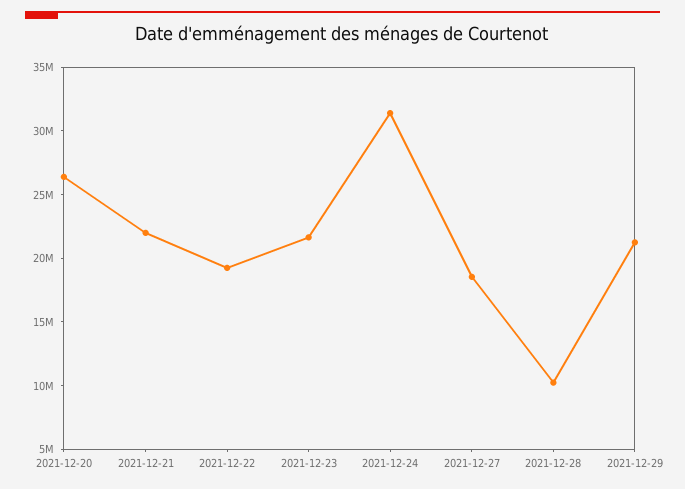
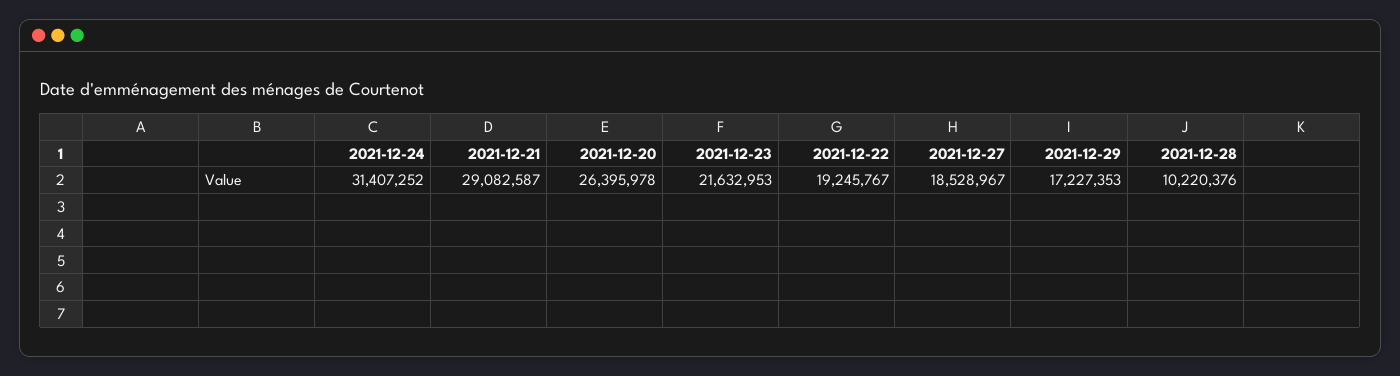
2021-12-21: 22000000 -> 29082587
2021-12-29: 21000000 -> 17227353

